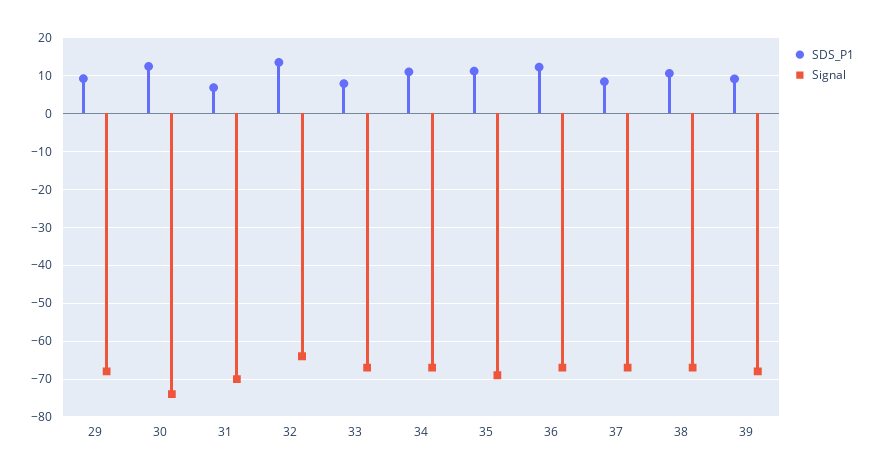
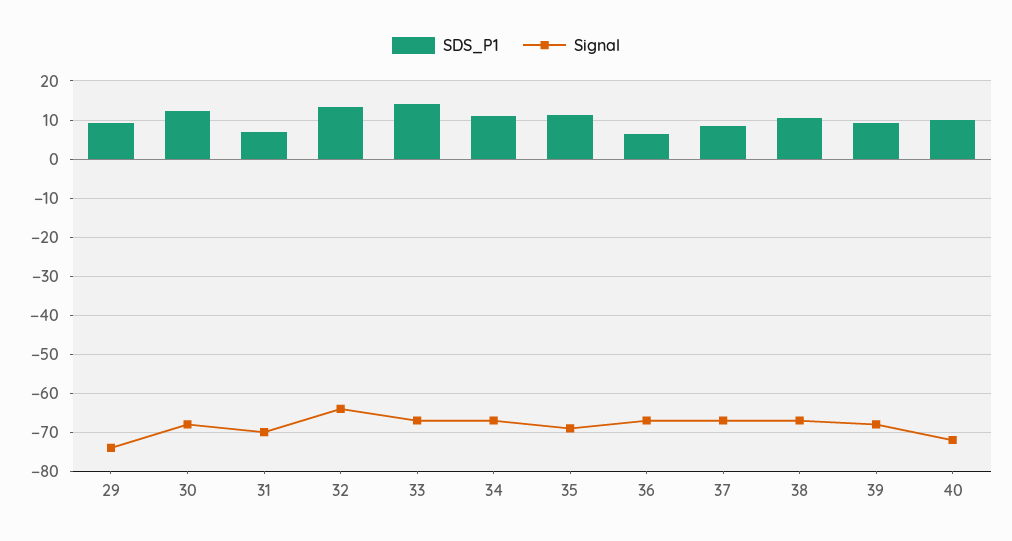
Signal, 29: -68 -> -74
Signal, 30: -74 -> -68
SDS_P1, 33: 8 -> 14
SDS_P1, 36: 12 -> 6
SDS_P1, 40: none -> 10
Signal, 40: none -> -72

